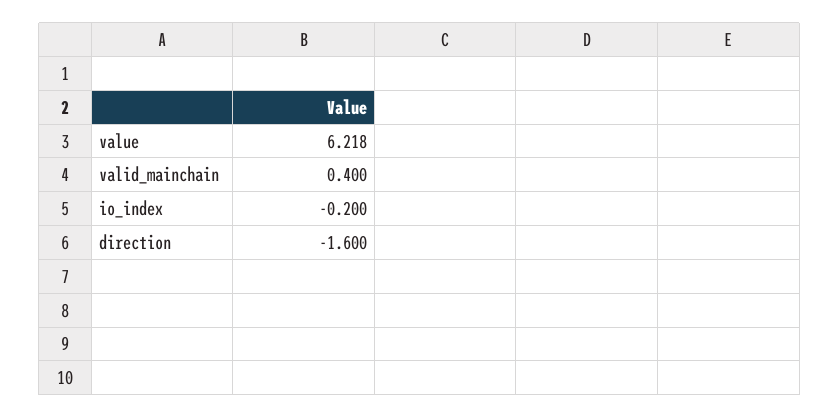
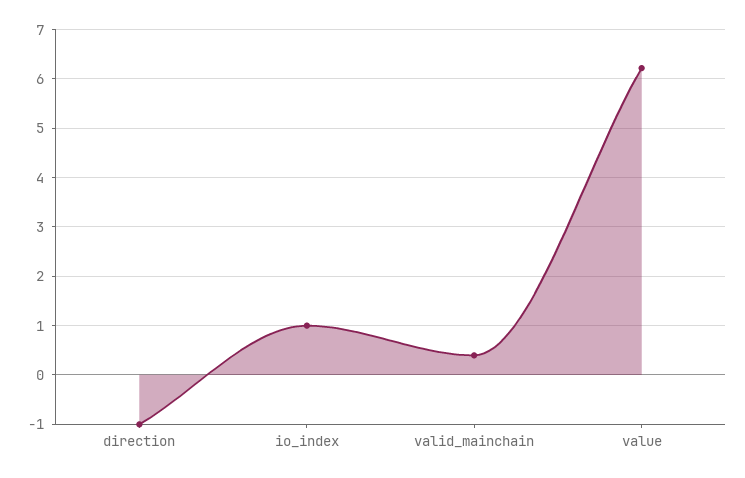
io_index: -0.2 -> 1
direction: -1.6 -> -1

